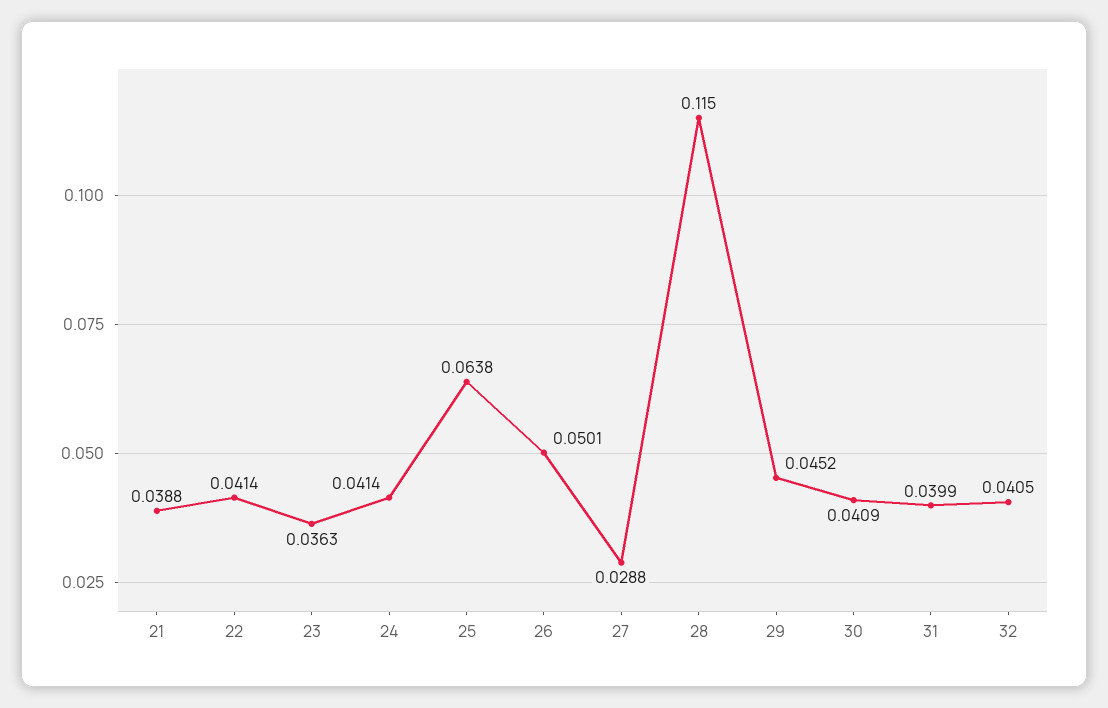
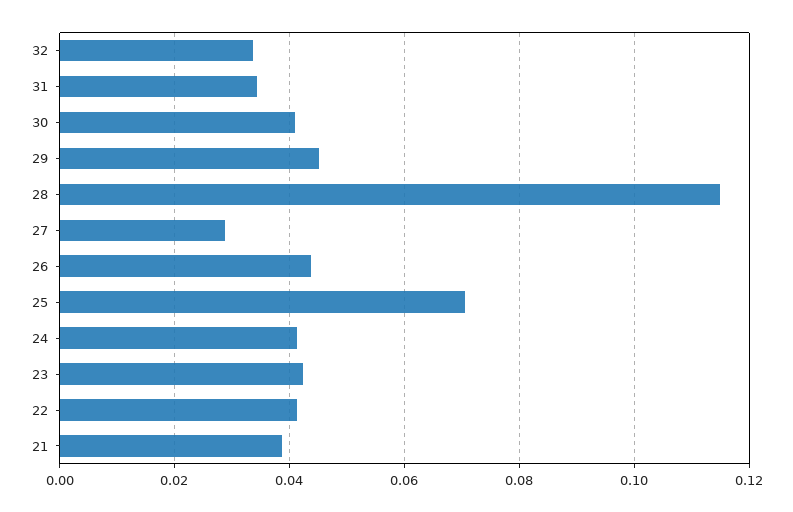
23: 0.0363 -> 0.042
25: 0.0638 -> 0.07
26: 0.0501 -> 0.044
31: 0.0399 -> 0.034
32: 0.0405 -> 0.034

